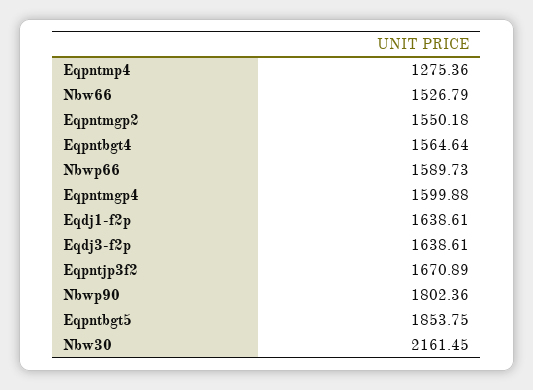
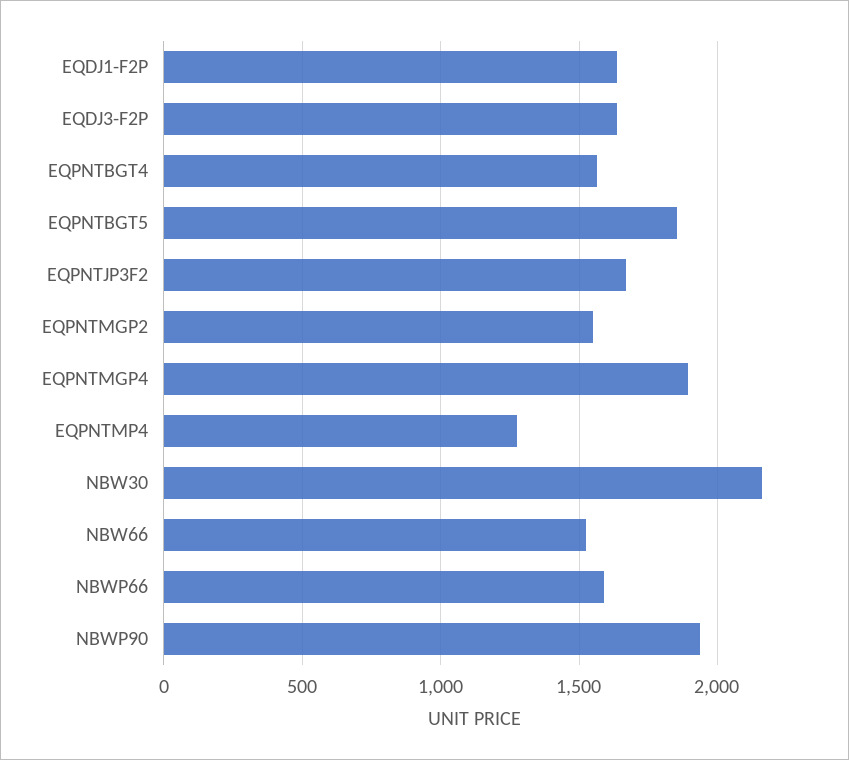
Eqpntmgp4: 1599.88 -> 1900
Nbwp90: 1802.36 -> 1950

